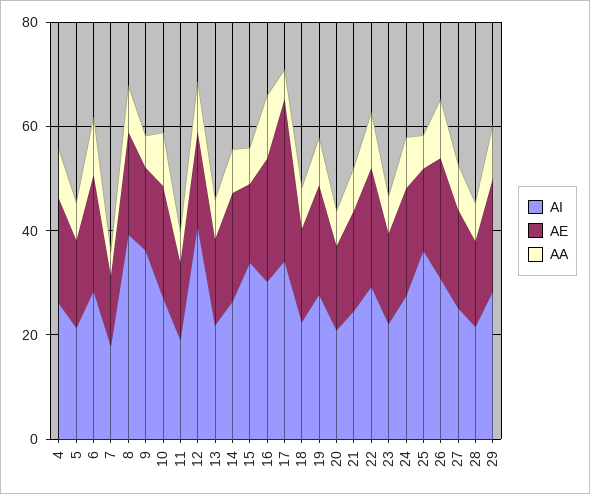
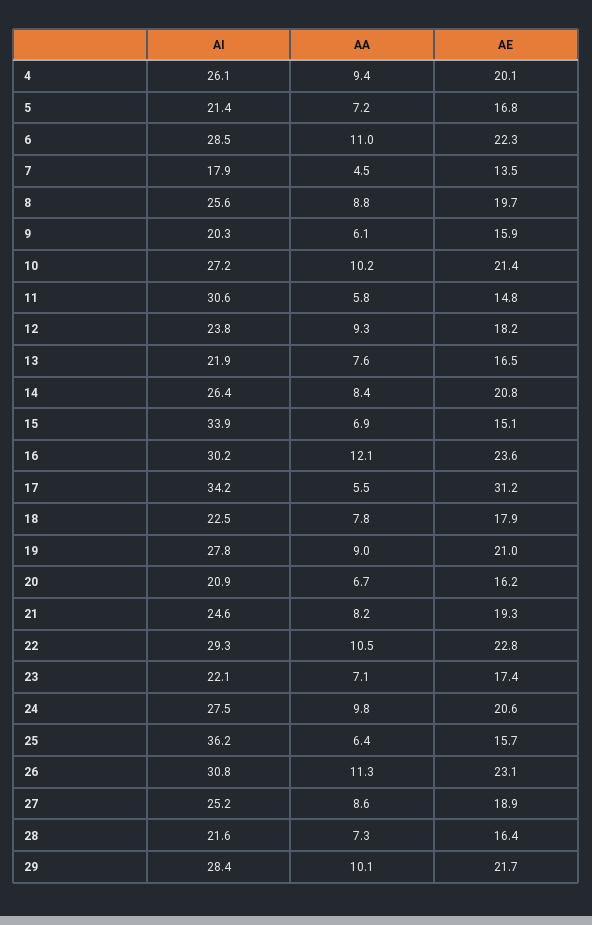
AI, 8: 40 -> 25.6
AI, 9: 35 -> 20.3
AI, 11: 20 -> 30.6
AI, 12: 40 -> 23.8

